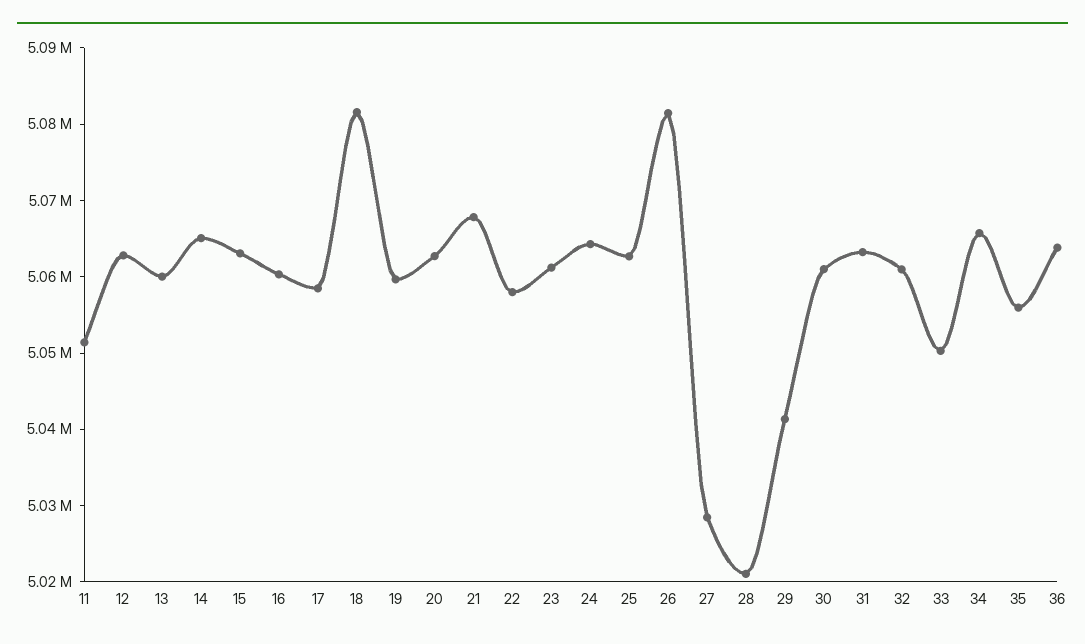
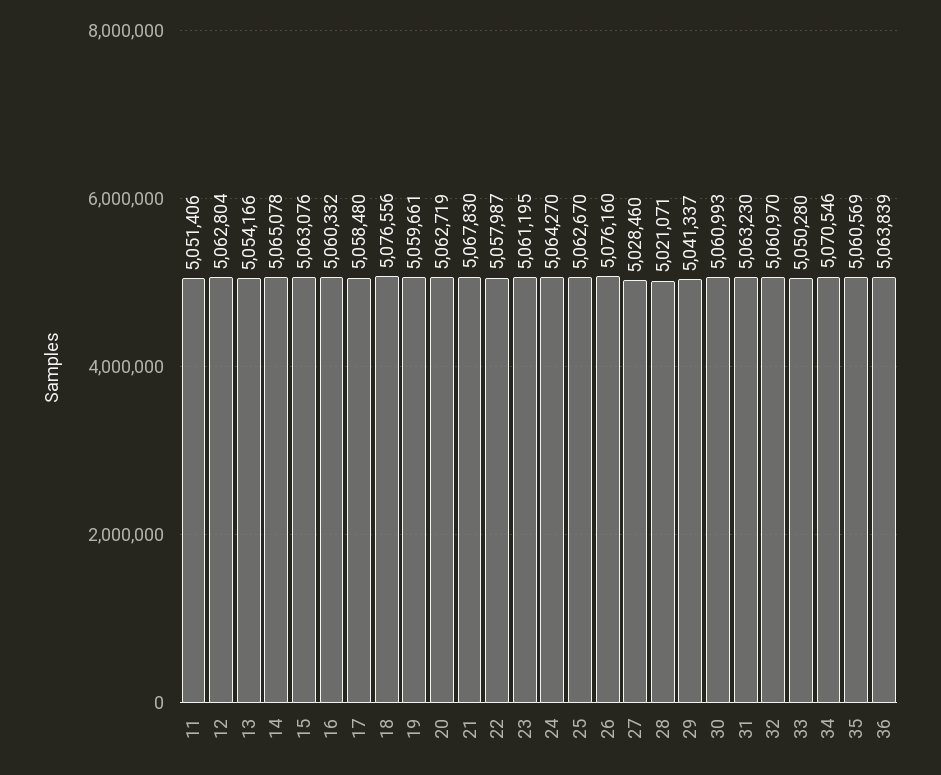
13: 5060000 -> 5054166
18: 5082000 -> 5076556
26: 5082000 -> 5076160
34: 5066000 -> 5070546
35: 5056000 -> 5060569

